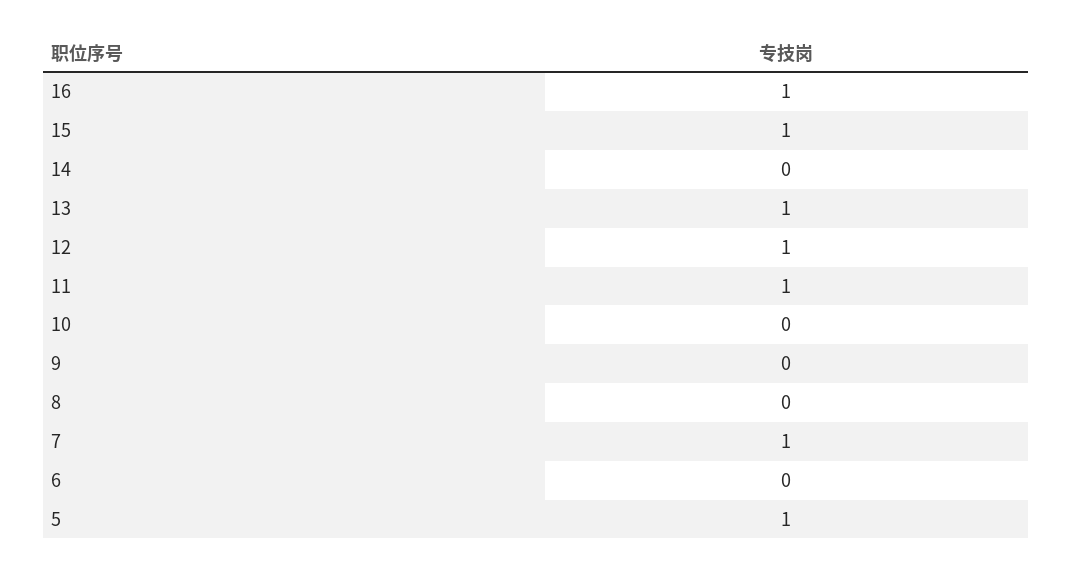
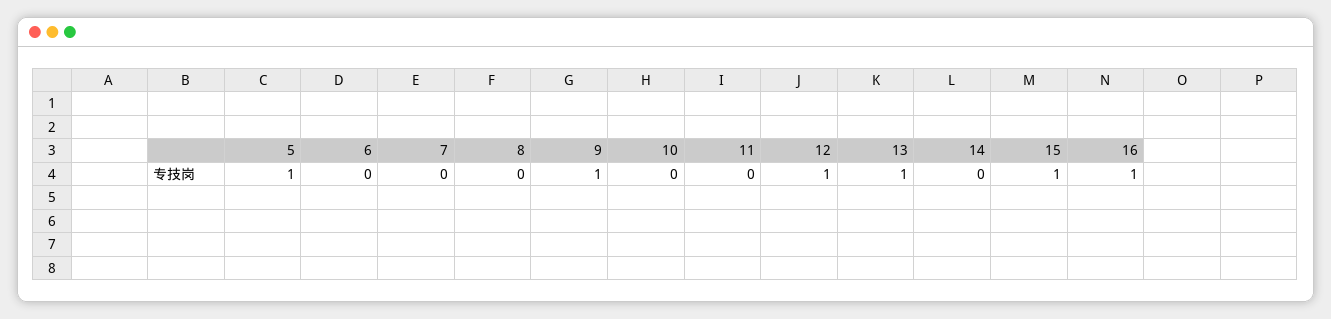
11: 1 -> 0
9: 0 -> 1
7: 1 -> 0

